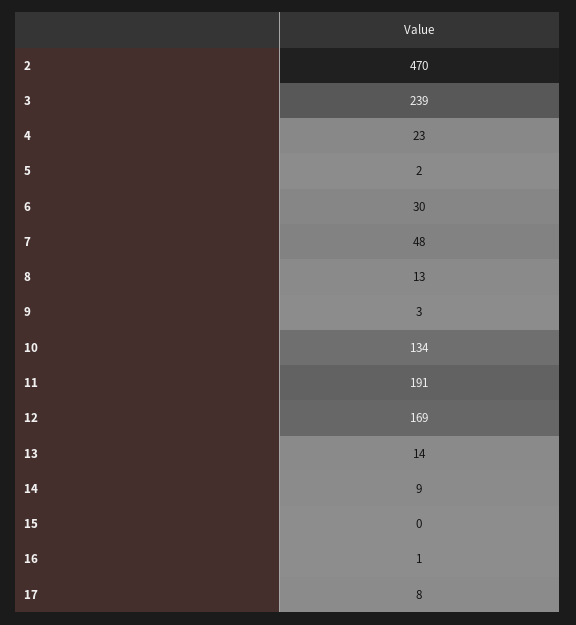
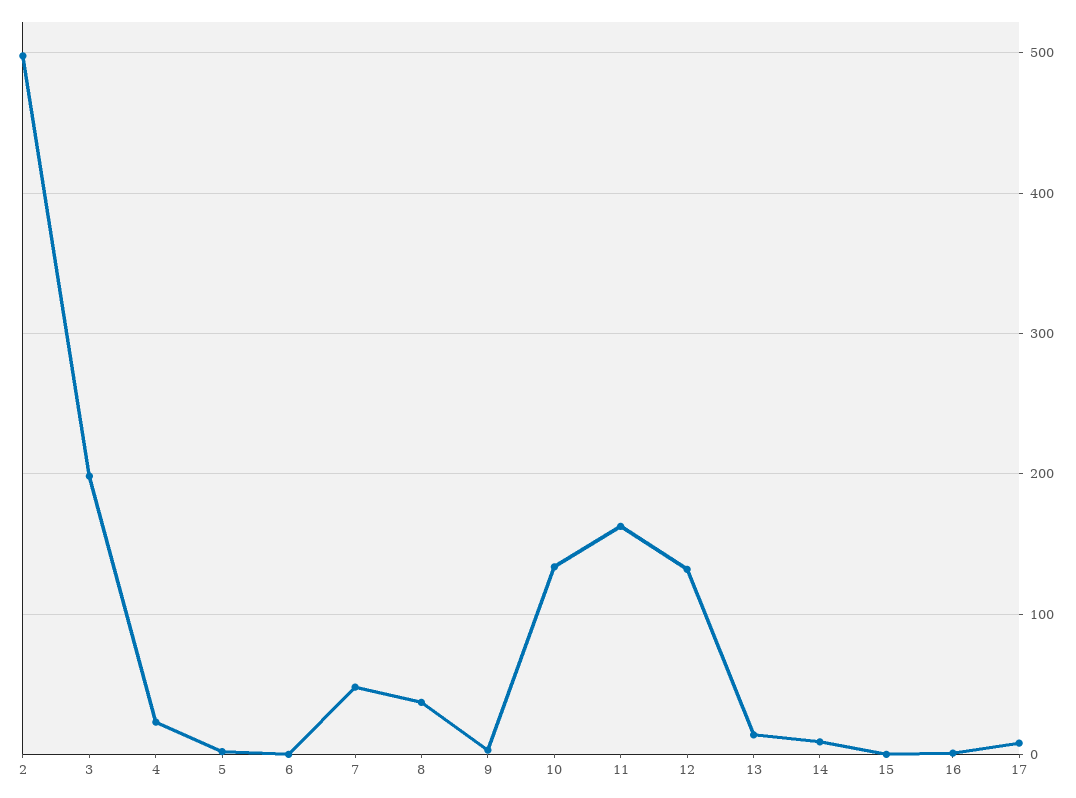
2: 470 -> 500
3: 239 -> 200
6: 30 -> 0
8: 13 -> 40
11: 191 -> 160
12: 169 -> 130

